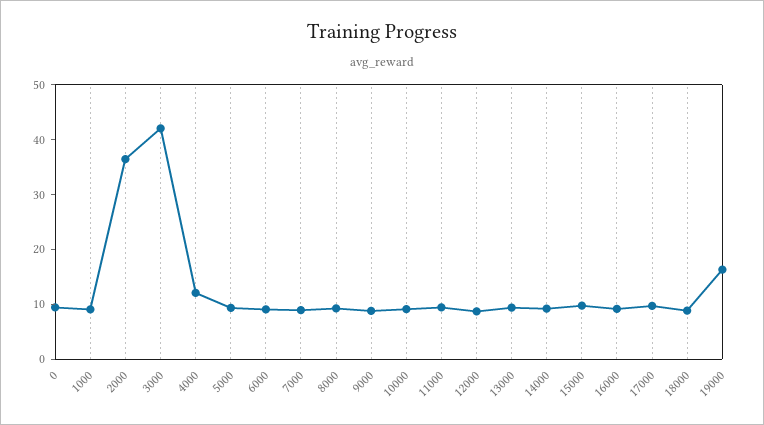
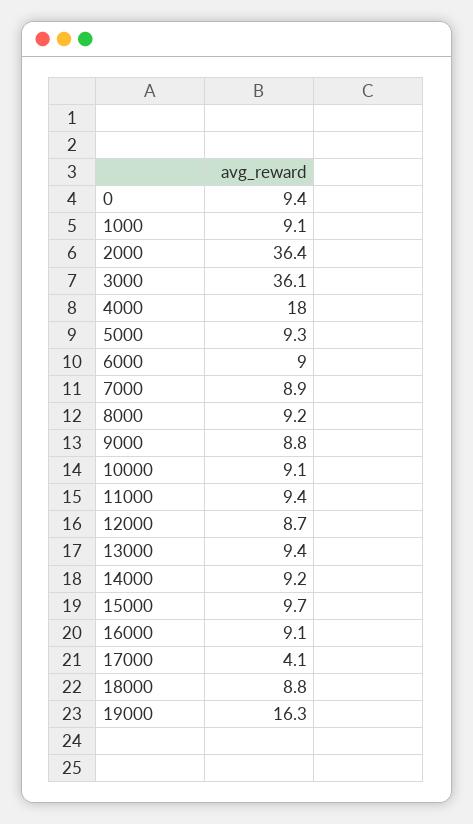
3000: 42 -> 36.1
4000: 12 -> 18
17000: 10 -> 4.1

